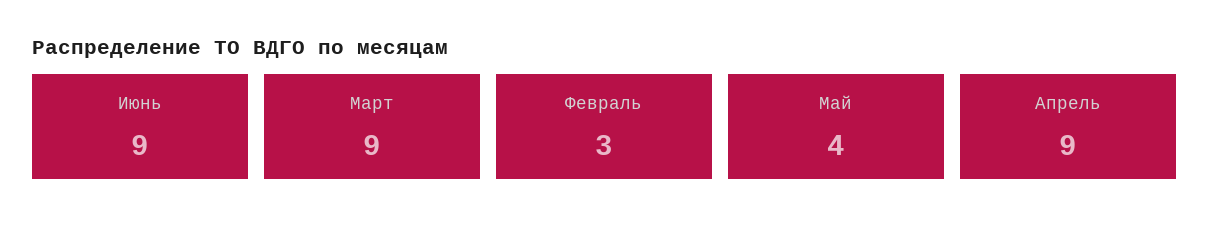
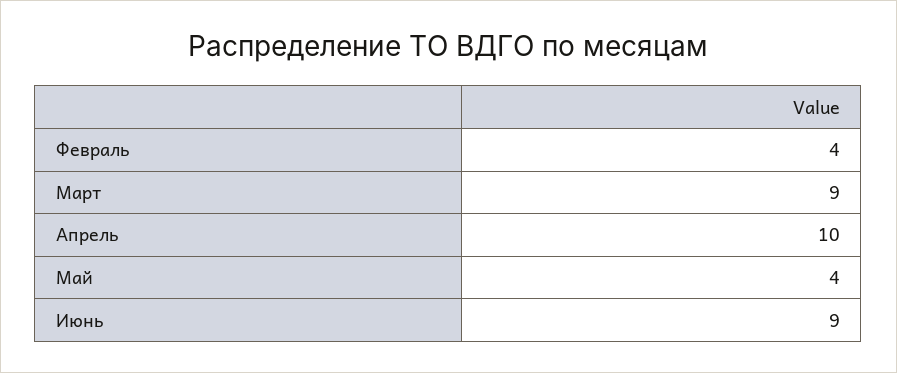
Февраль: 3 -> 4
Апрель: 9 -> 10

